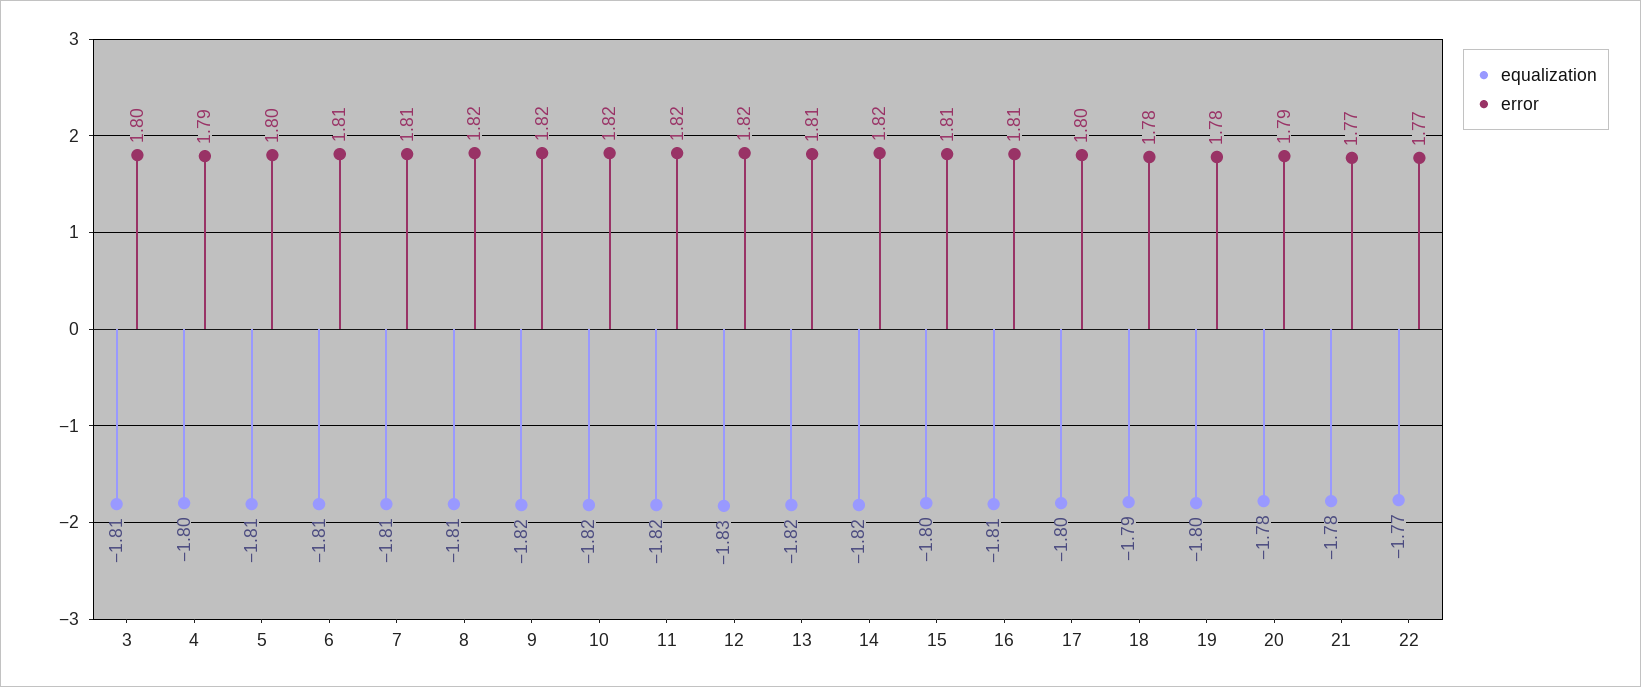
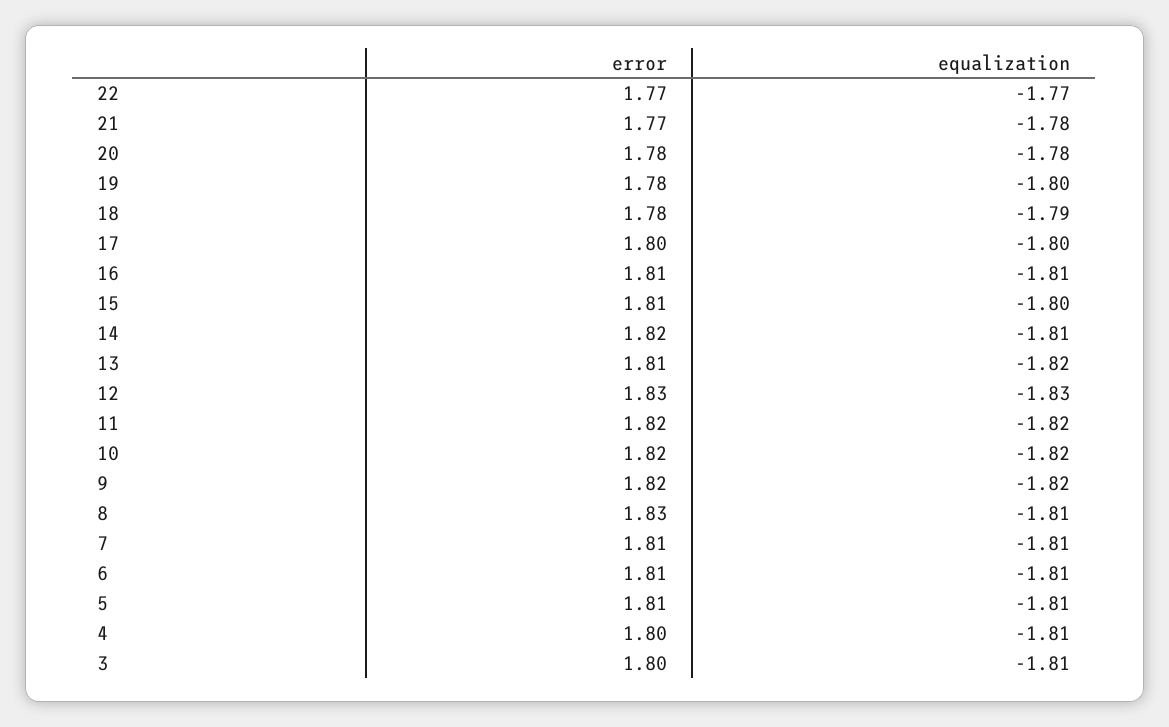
equalization, 4: -1.8 -> -1.81
error, 4: 1.79 -> 1.8
error, 5: 1.8 -> 1.81
error, 8: 1.82 -> 1.83
error, 12: 1.82 -> 1.83
equalization, 14: -1.82 -> -1.81
error, 20: 1.79 -> 1.78

